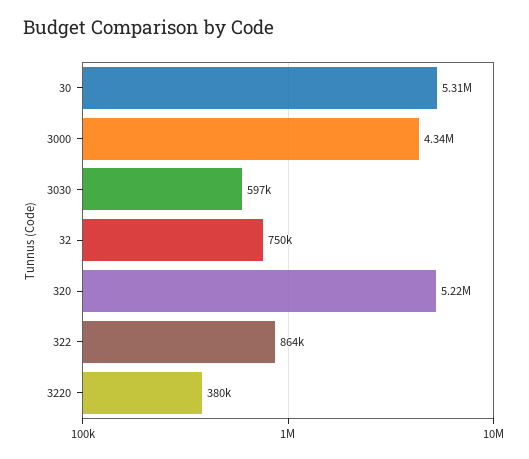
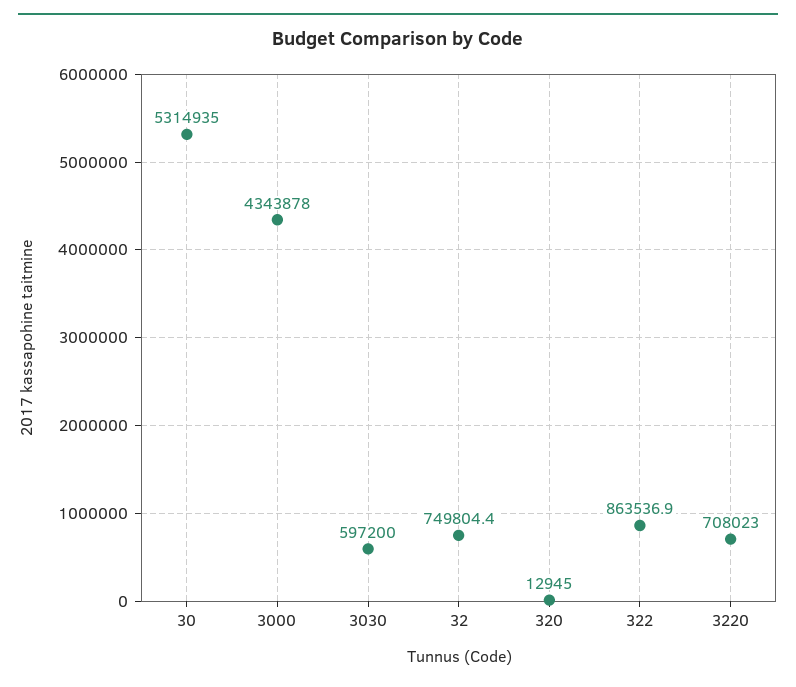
320: 5220000 -> 12945
3220: 380000 -> 708023

